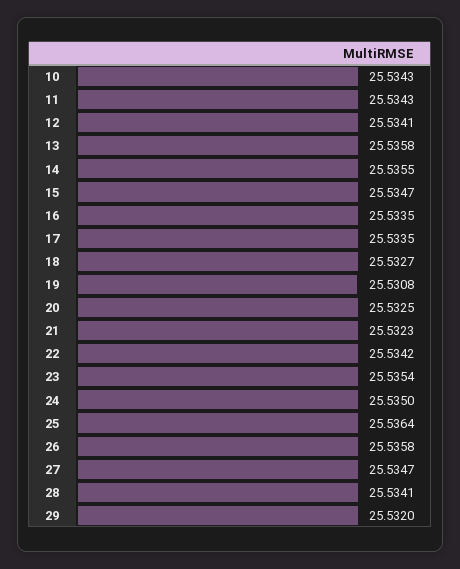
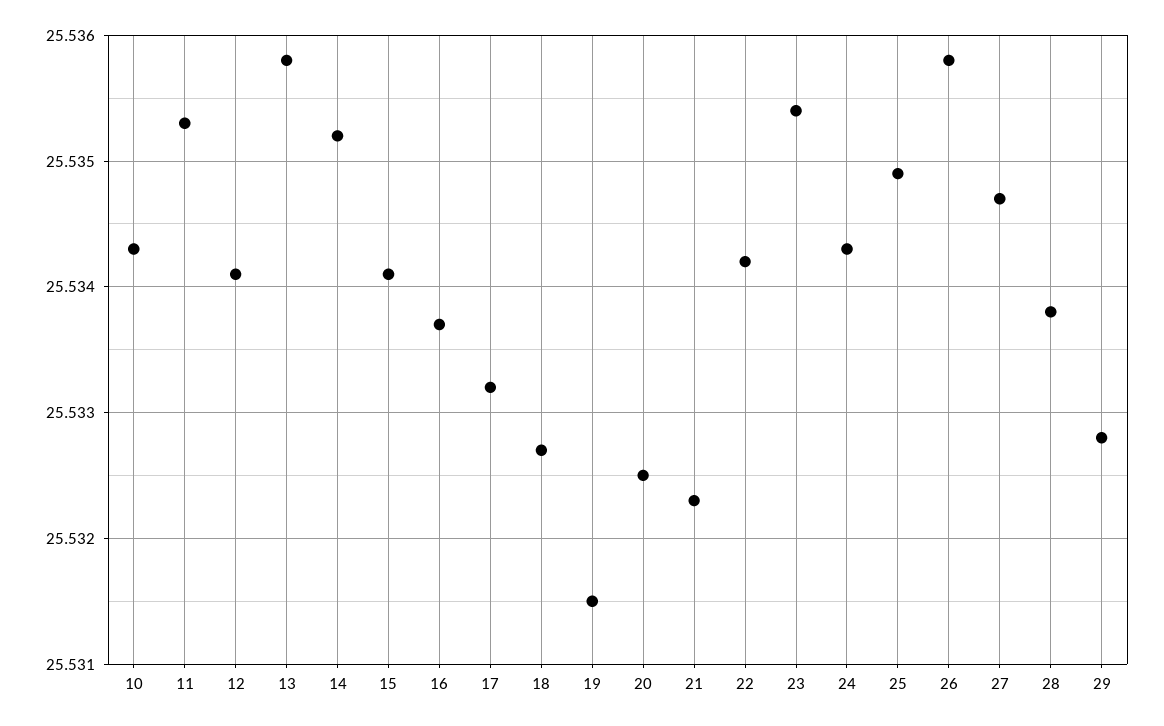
11: 25.5343 -> 25.5353
14: 25.5355 -> 25.5352
15: 25.5347 -> 25.5341
16: 25.5335 -> 25.5337
17: 25.5335 -> 25.5332
19: 25.5308 -> 25.5315
24: 25.535 -> 25.5343
25: 25.5364 -> 25.5349
28: 25.5341 -> 25.5338
29: 25.532 -> 25.5328

